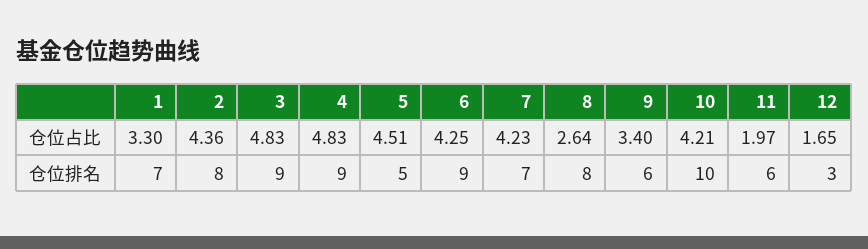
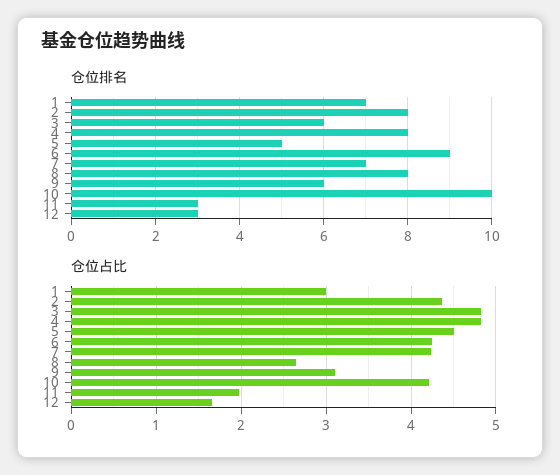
仓位占比, 1: 3.3 -> 3
仓位占比, 9: 3.4 -> 3.1
仓位排名, 3: 9 -> 6
仓位排名, 4: 9 -> 8
仓位排名, 11: 6 -> 3

